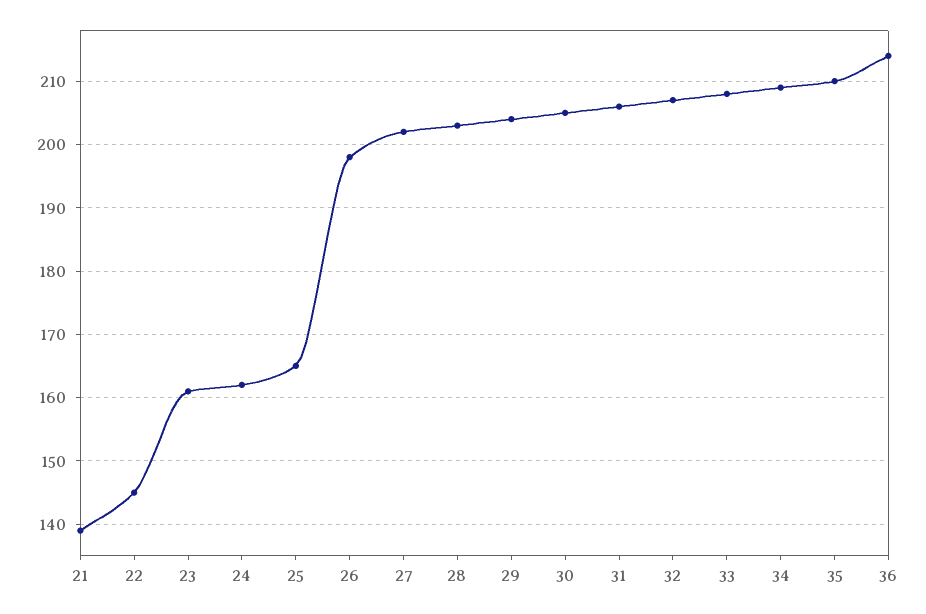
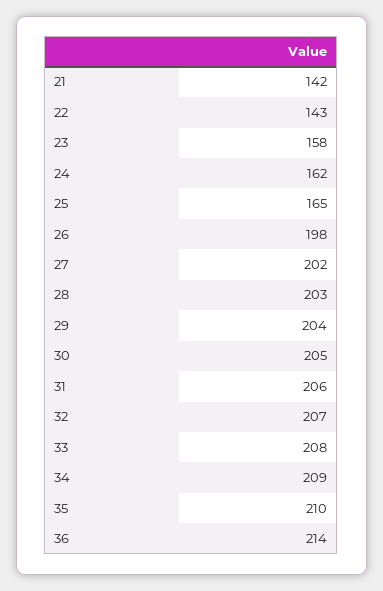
21: 139 -> 142
22: 145 -> 143
23: 161 -> 158

